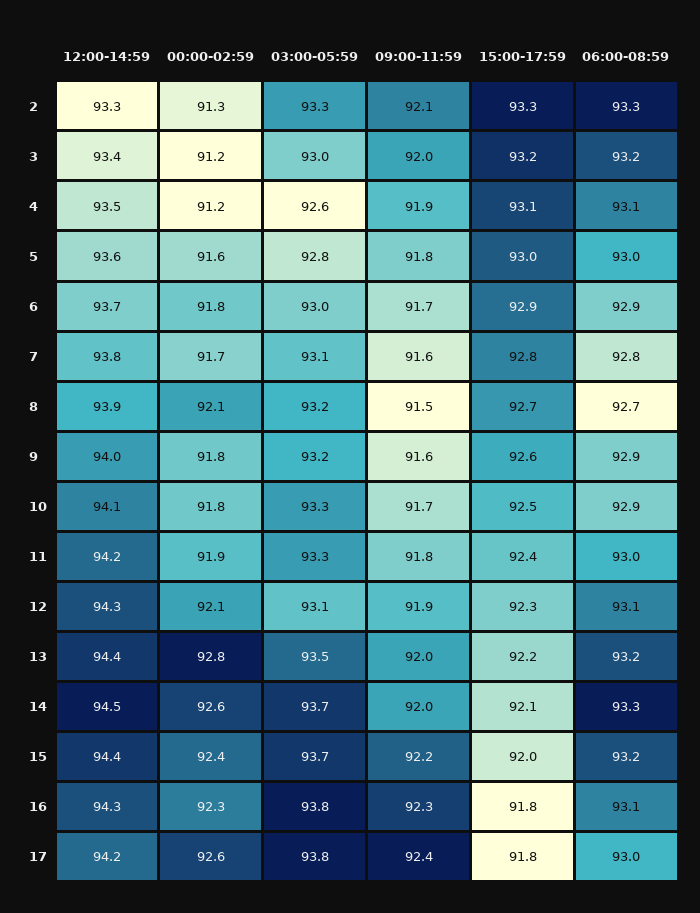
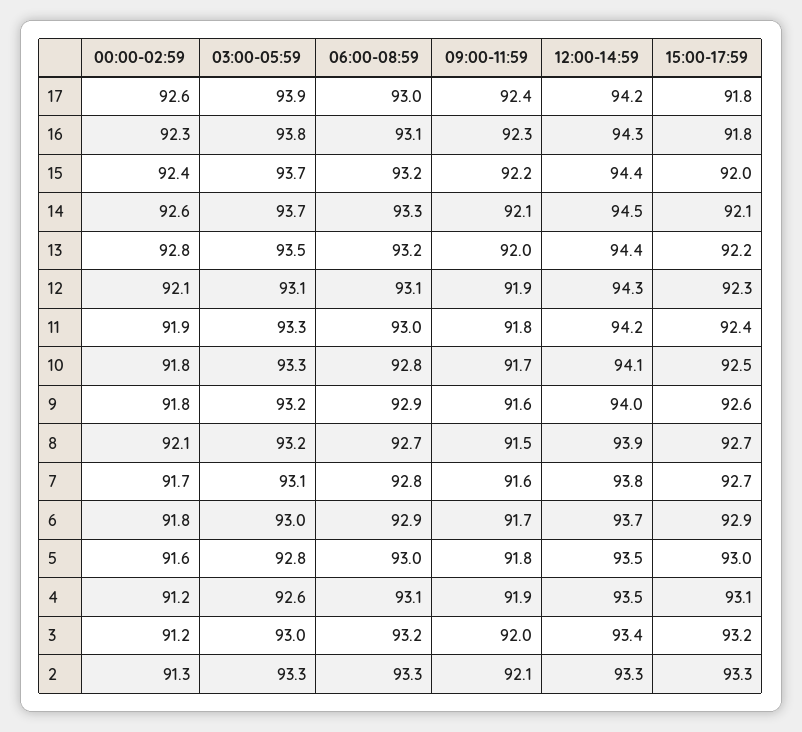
12:00-14:59, 5: 93.6 -> 93.5
15:00-17:59, 7: 92.8 -> 92.7
06:00-08:59, 10: 92.9 -> 92.8
09:00-11:59, 14: 92 -> 92.1
03:00-05:59, 17: 93.8 -> 93.9

